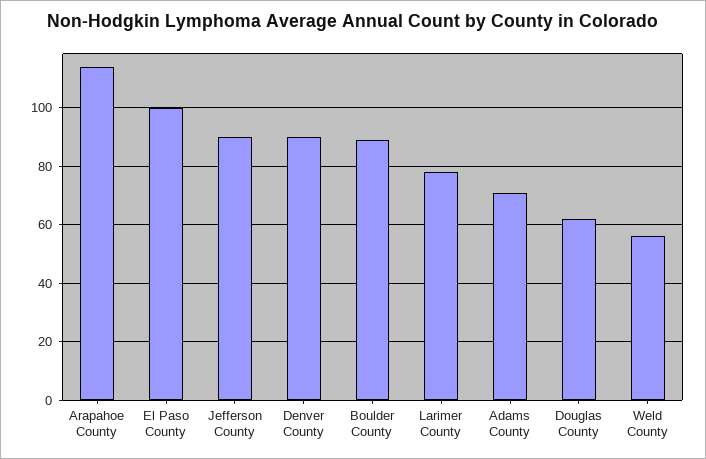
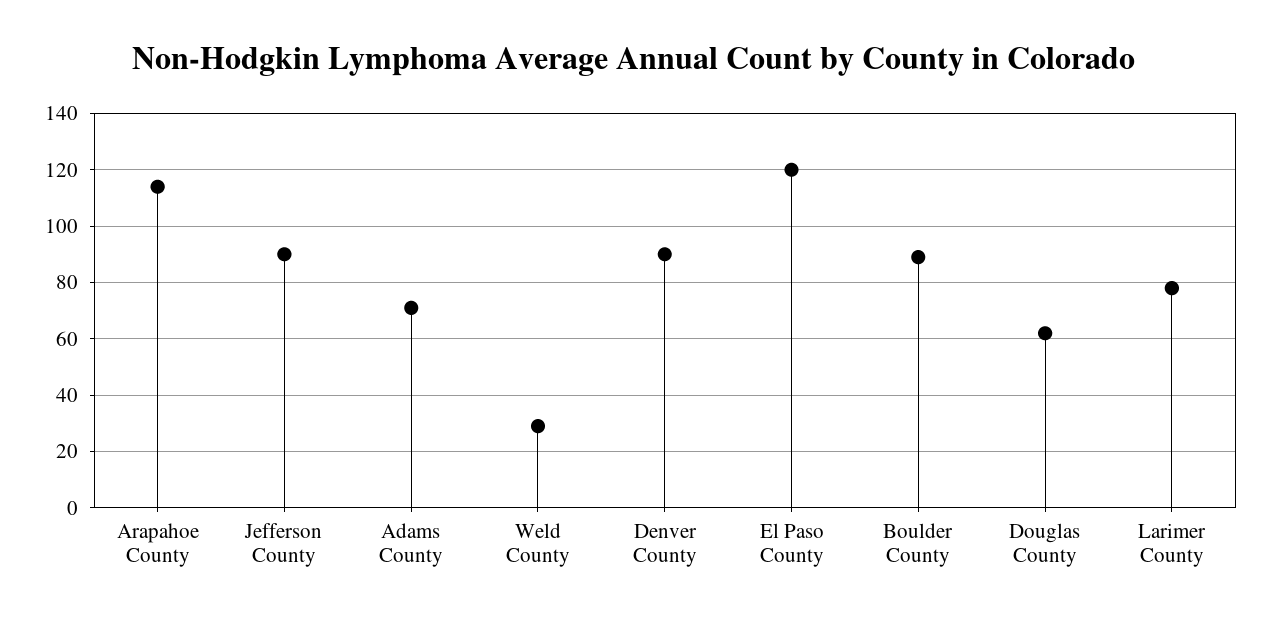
El Paso County: 100 -> 120
Weld County: 55 -> 30

